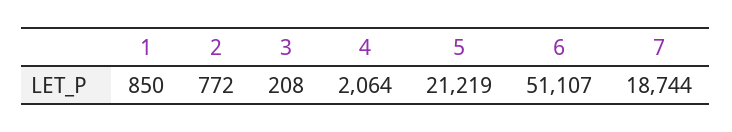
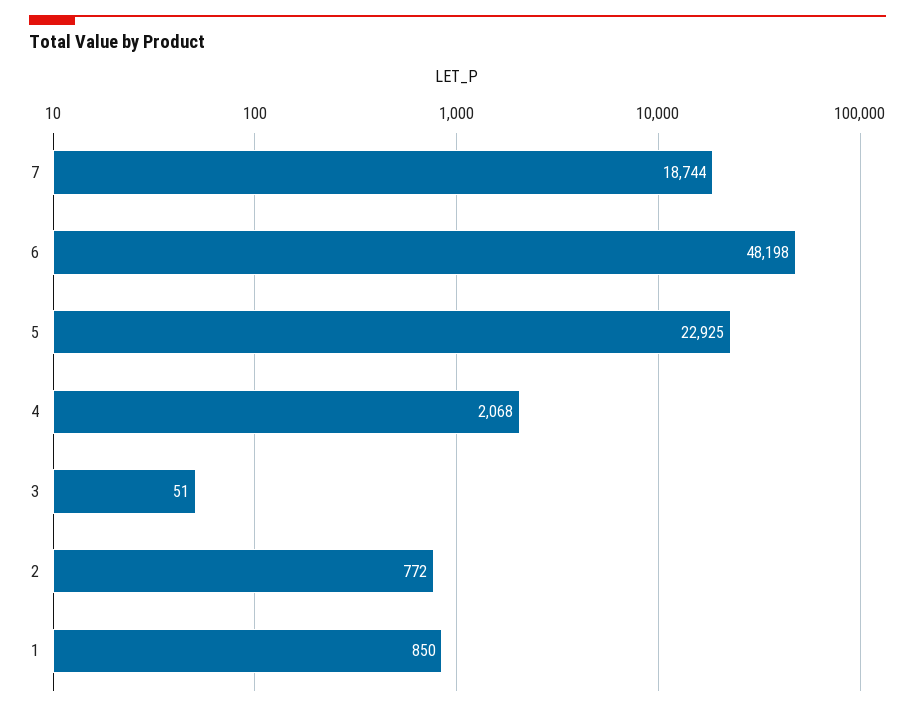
3: 208 -> 51
4: 2064 -> 2068
5: 21219 -> 22925
6: 51107 -> 48198

